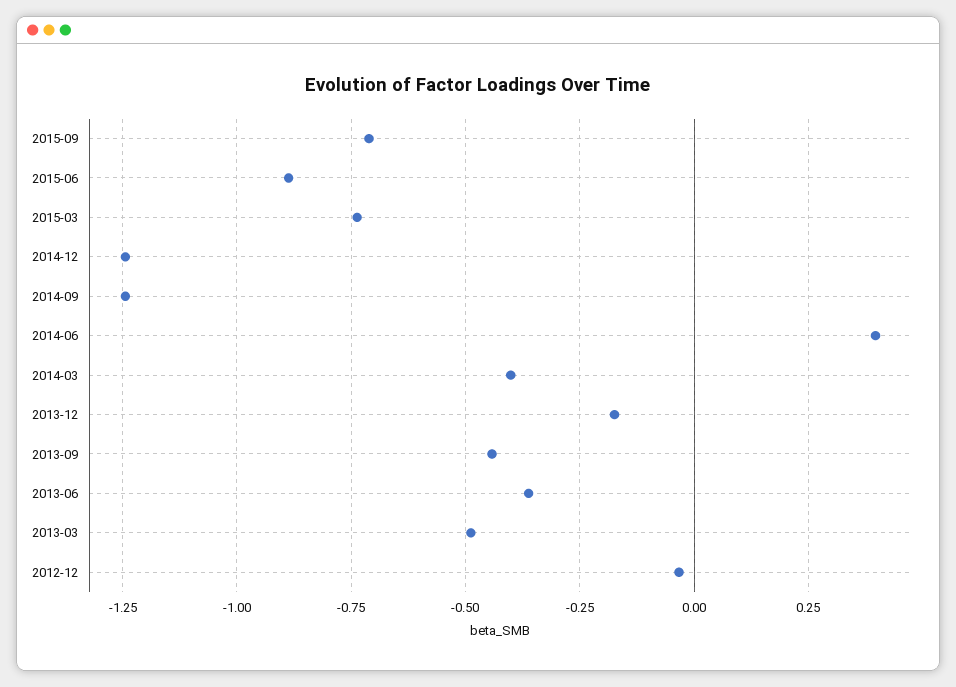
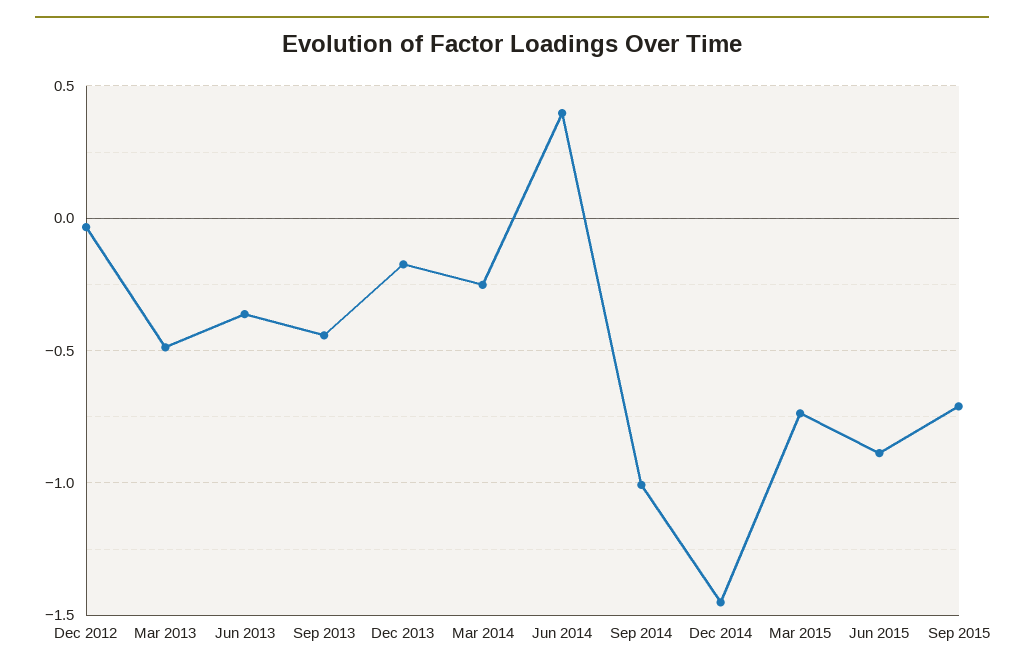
2014-12: -1.25 -> -1.45
2014-09: -1.25 -> -1
2014-03: -0.4 -> -0.25

